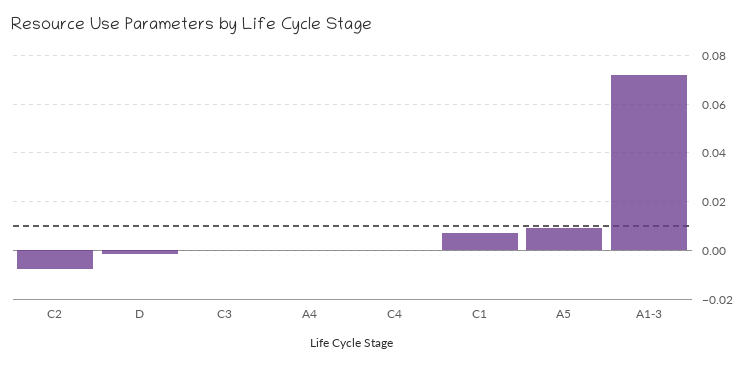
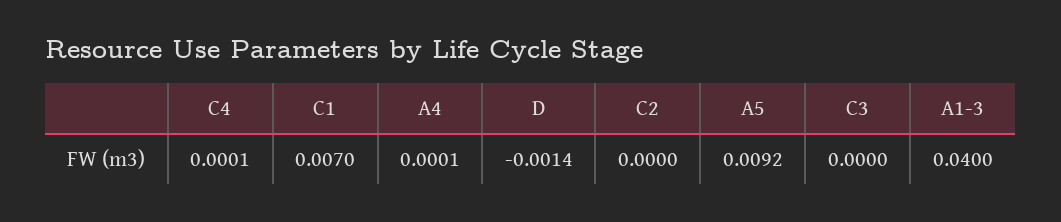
C2: -0.0075 -> 0
A1-3: 0.0725 -> 0.04

